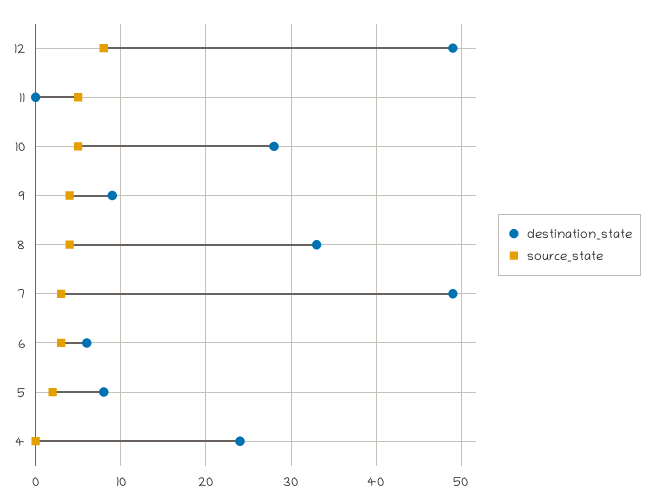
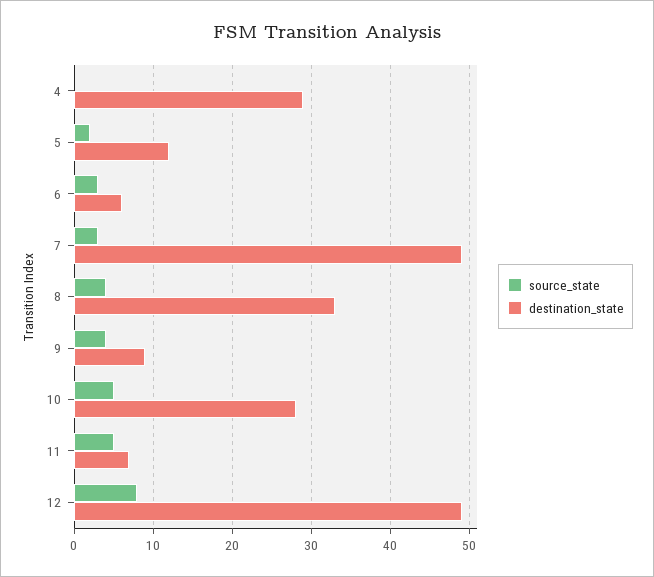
destination_state, 11: 0 -> 7
destination_state, 5: 8 -> 12
destination_state, 4: 24 -> 29

